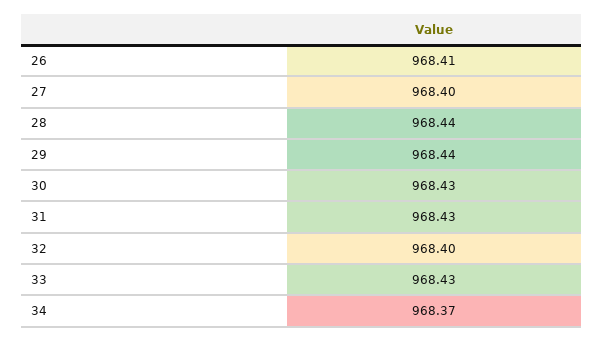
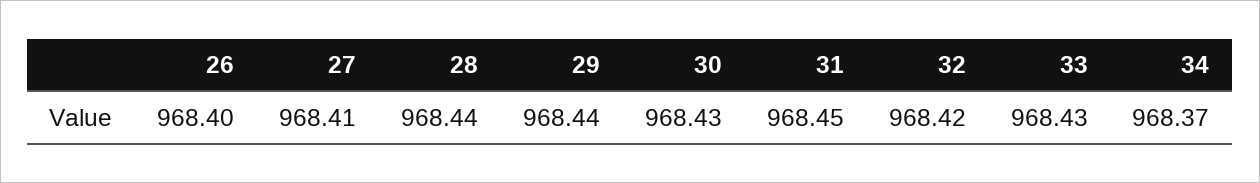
26: 968.41 -> 968.4
27: 968.4 -> 968.41
31: 968.43 -> 968.45
32: 968.4 -> 968.42

